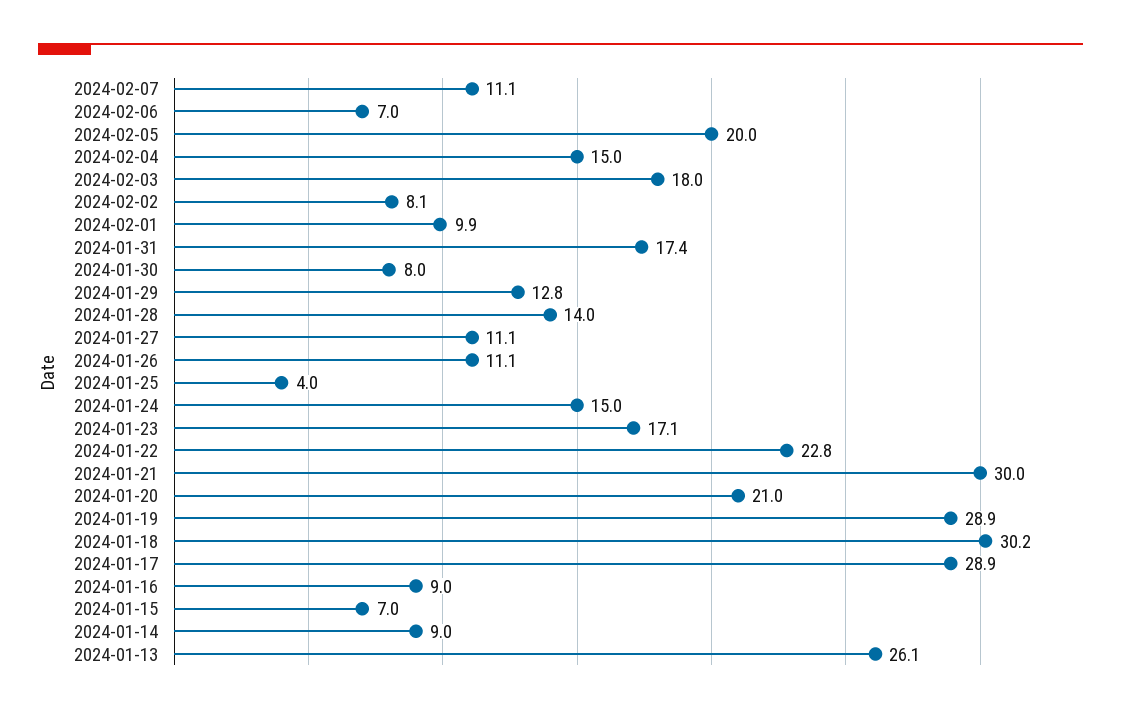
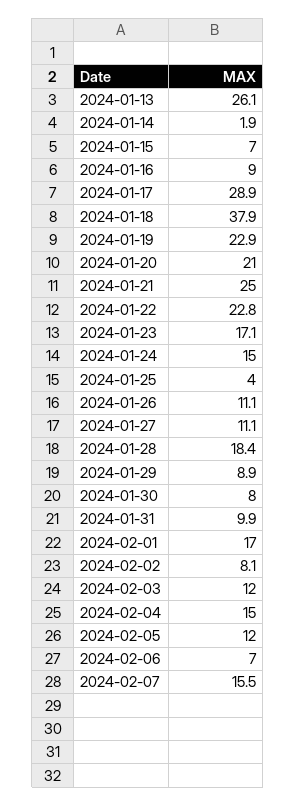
2024-02-07: 11.1 -> 15.5
2024-02-05: 20 -> 12
2024-02-03: 18 -> 12
2024-02-01: 9.9 -> 17
2024-01-31: 17.4 -> 9.9
2024-01-29: 12.8 -> 8.9
2024-01-28: 14 -> 18.4
2024-01-21: 30 -> 25
2024-01-19: 28.9 -> 22.9
2024-01-18: 30.2 -> 37.9
2024-01-14: 9 -> 1.9

